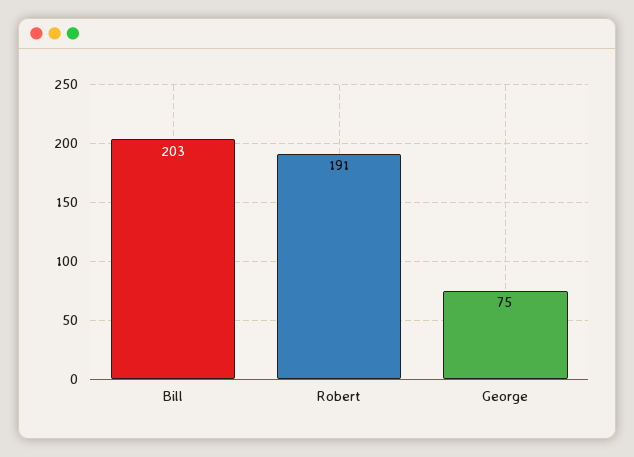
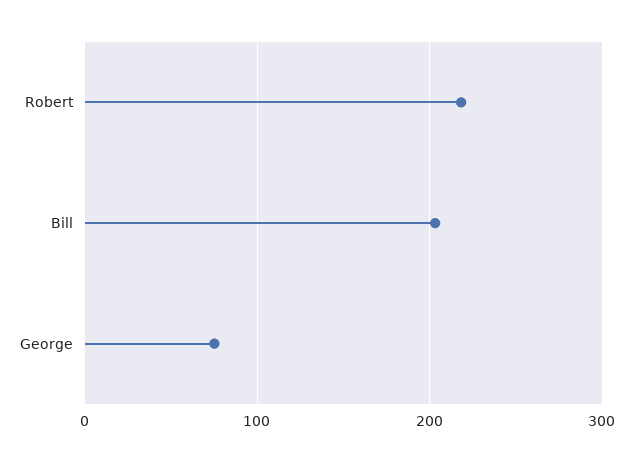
Robert: 191 -> 220

